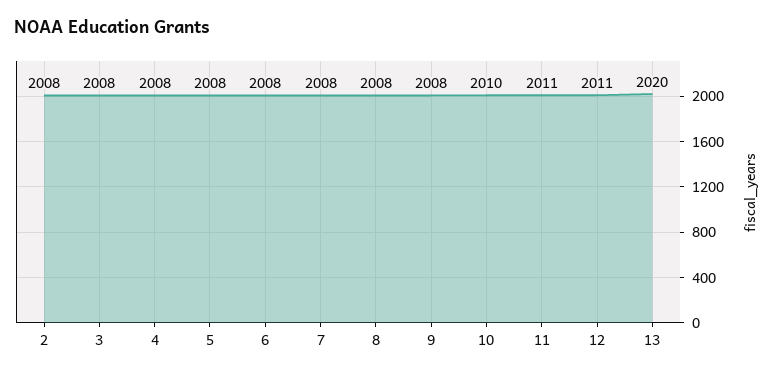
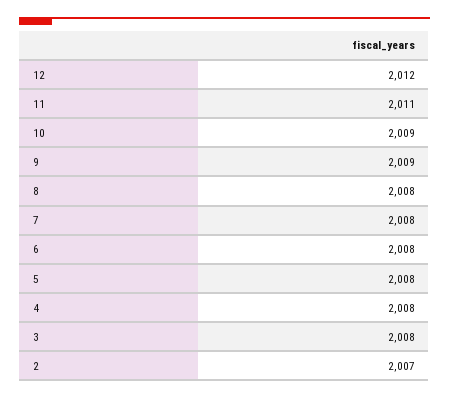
2: 2008 -> 2007
9: 2008 -> 2009
10: 2010 -> 2009
12: 2011 -> 2012
13: 2020 -> none

